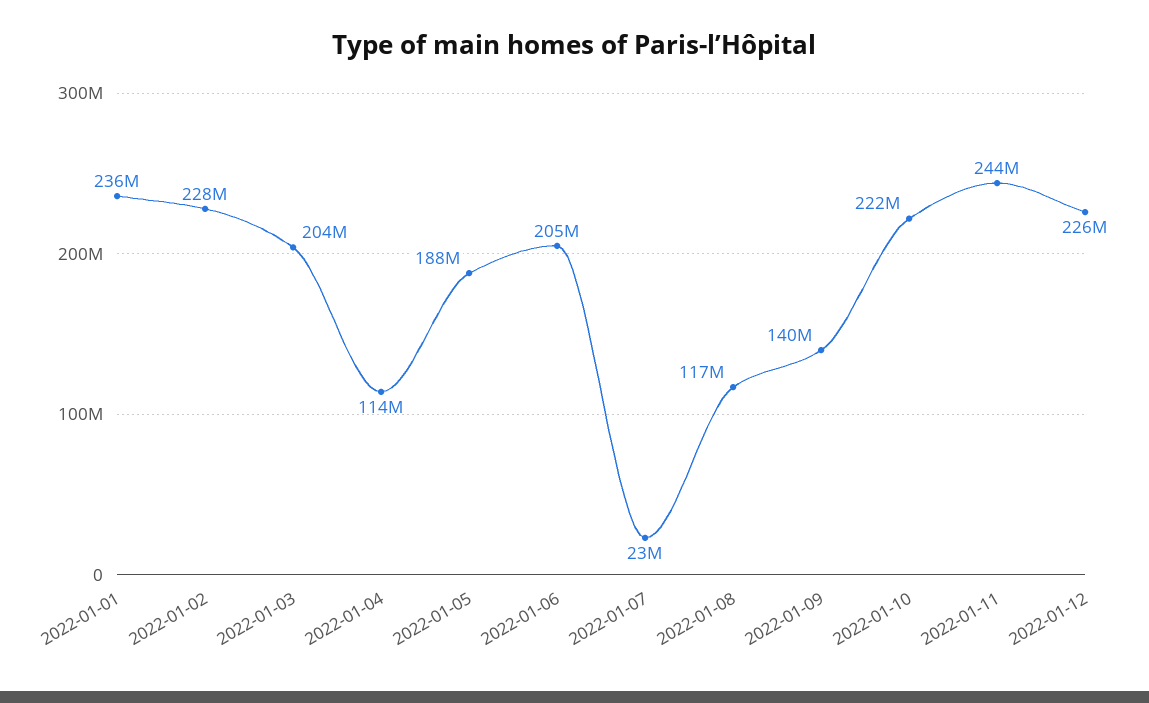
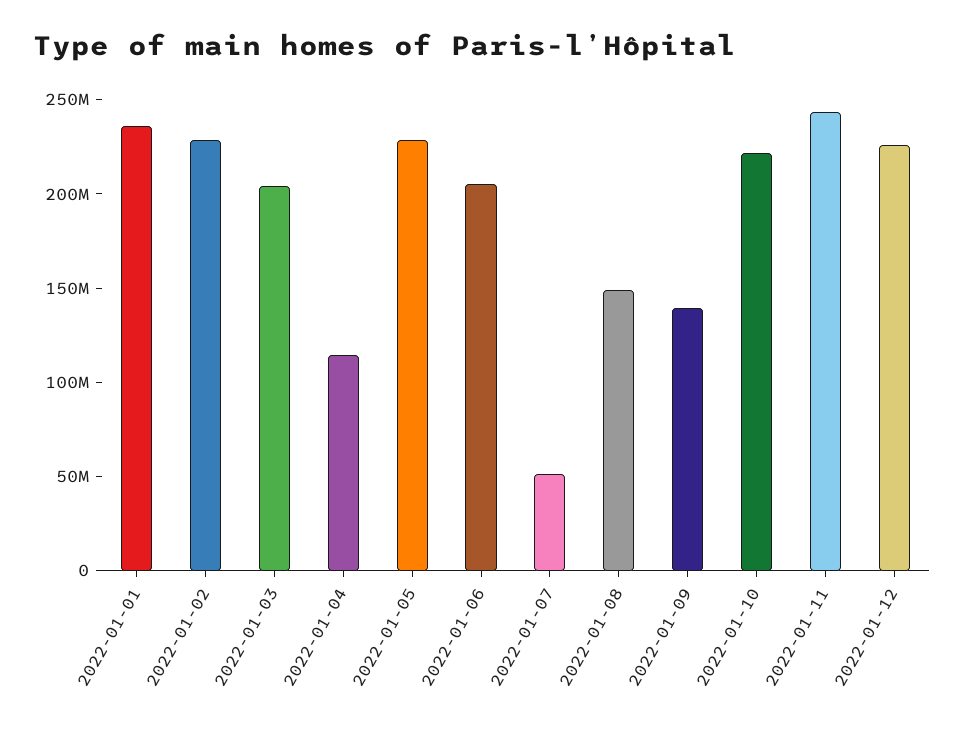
2022-01-05: 188000000 -> 230000000
2022-01-07: 23000000 -> 50000000
2022-01-08: 117000000 -> 150000000

